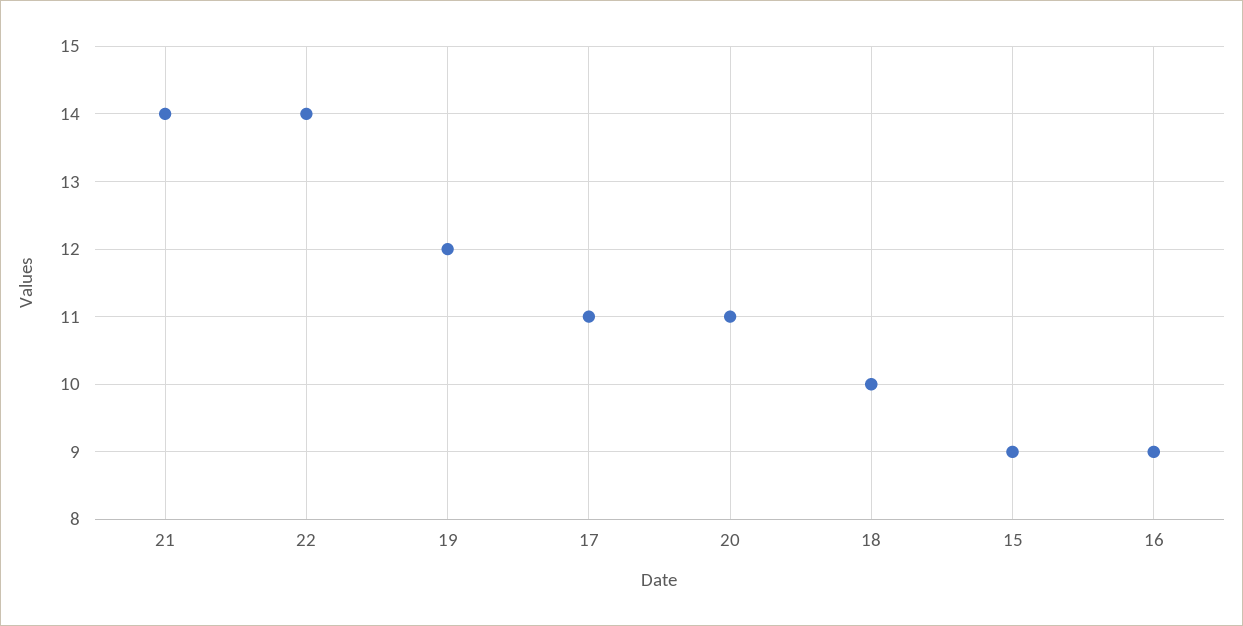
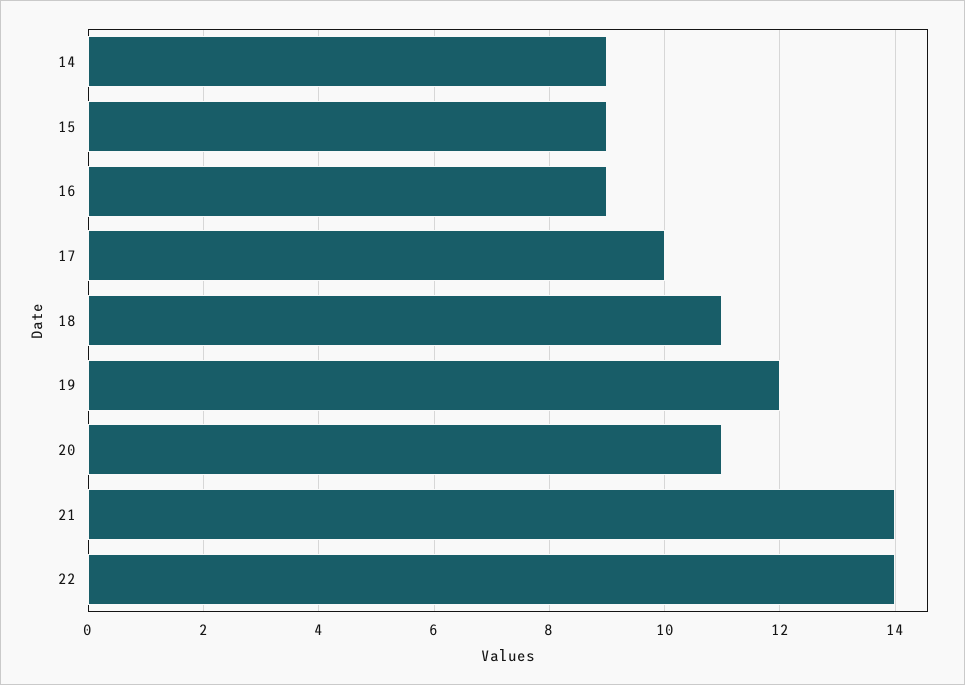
17: 11 -> 10
18: 10 -> 11
14: none -> 9

